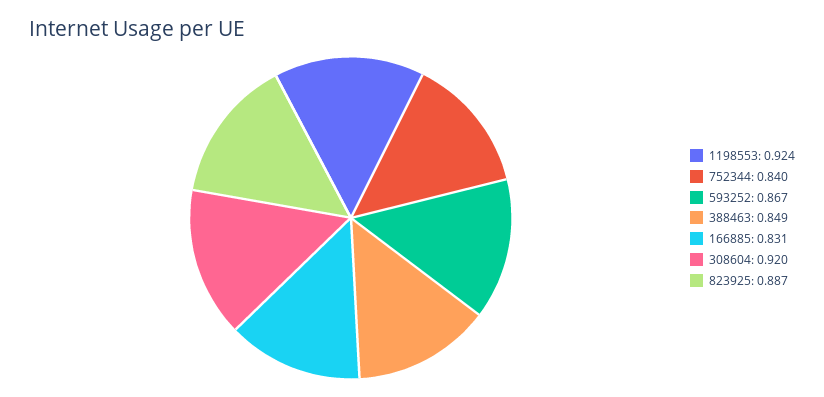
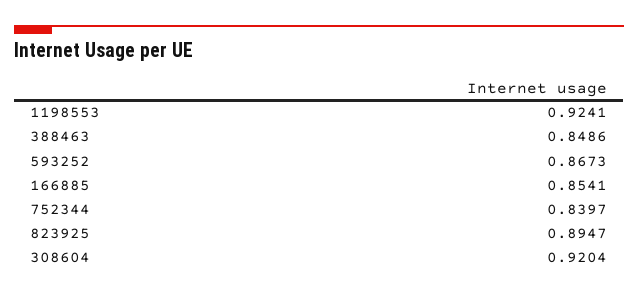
166885: 0.831 -> 0.8541
823925: 0.887 -> 0.8947

